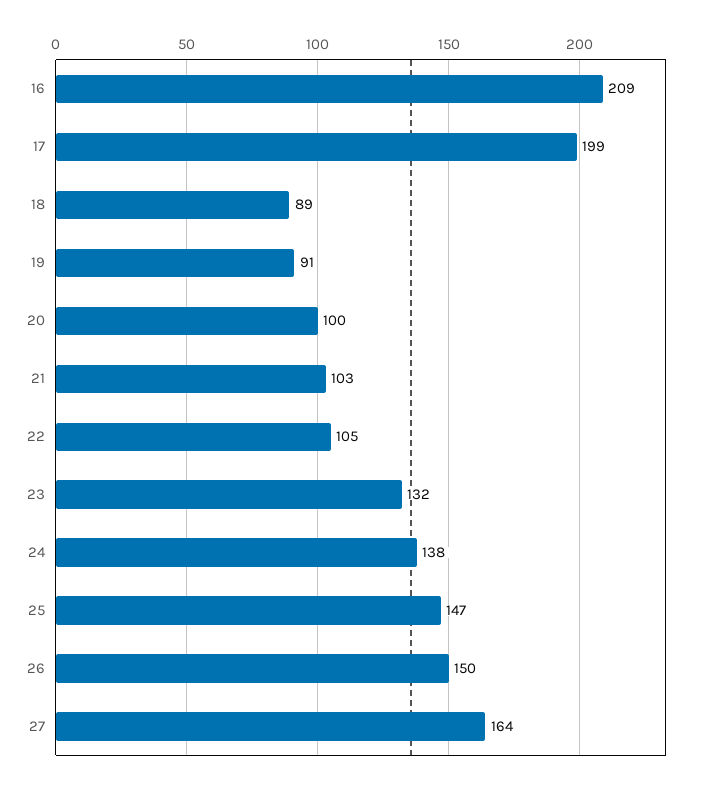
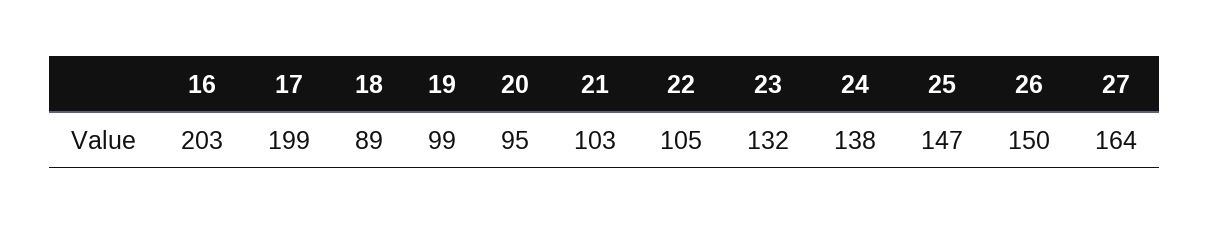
16: 209 -> 203
19: 91 -> 99
20: 100 -> 95

